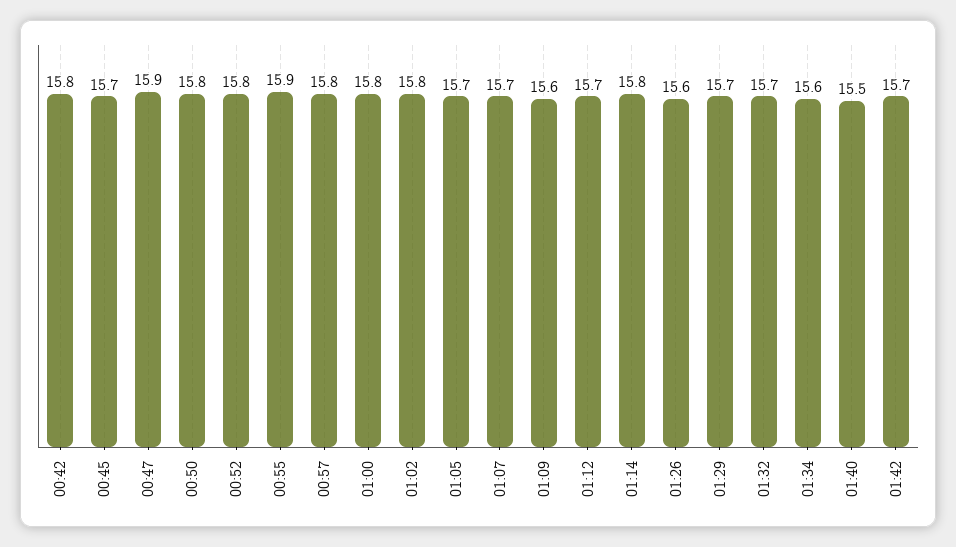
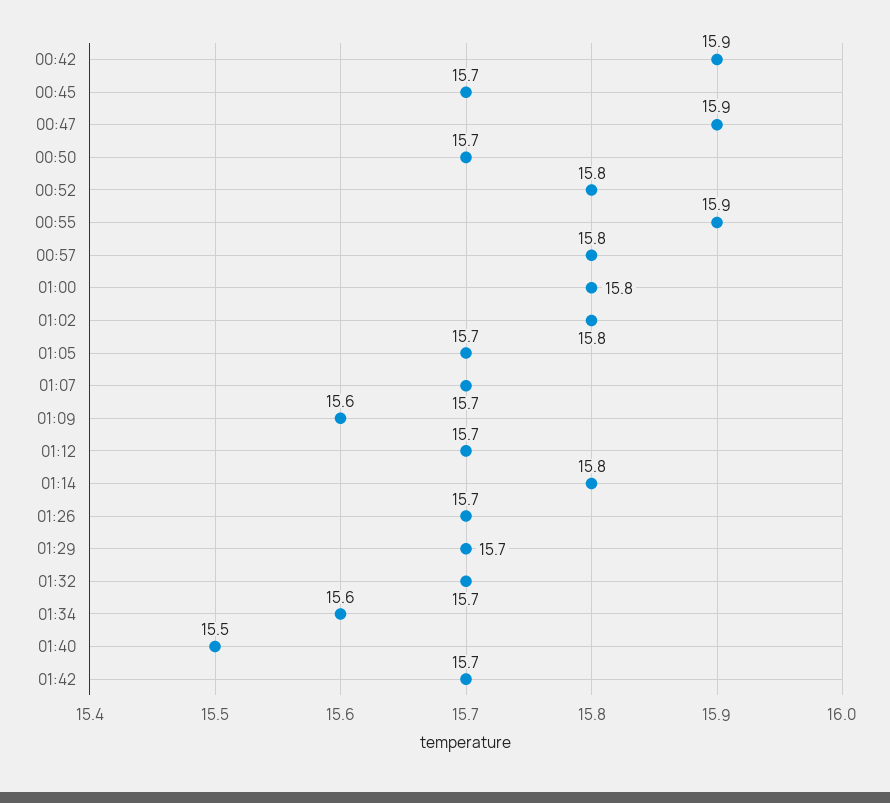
00:42: 15.8 -> 15.9
00:50: 15.8 -> 15.7
01:26: 15.6 -> 15.7

